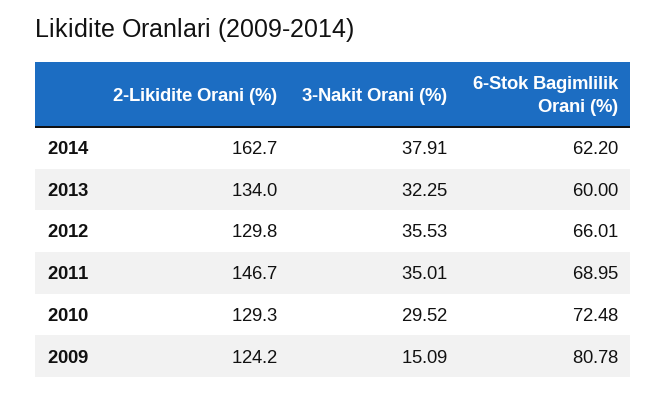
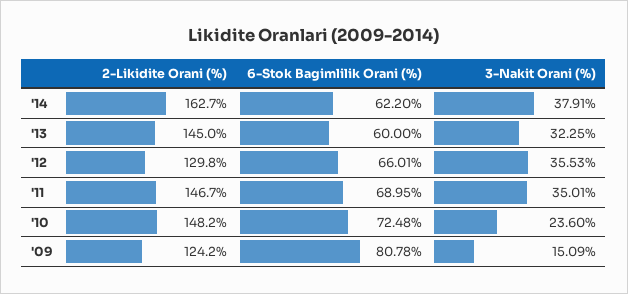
2-Likidite Orani (%), 2013: 134 -> 145
2-Likidite Orani (%), 2010: 129.3 -> 148.2
3-Nakit Orani (%), 2010: 29.52 -> 23.6

